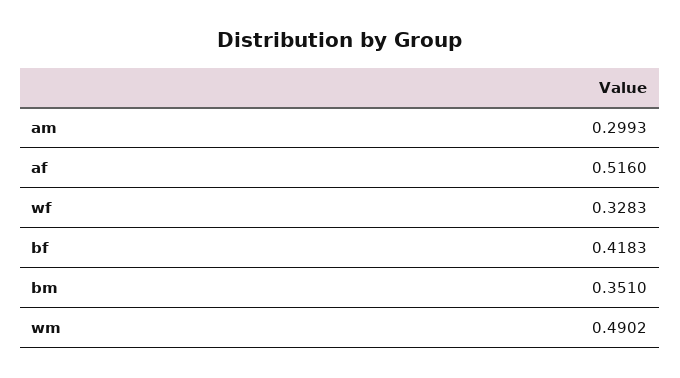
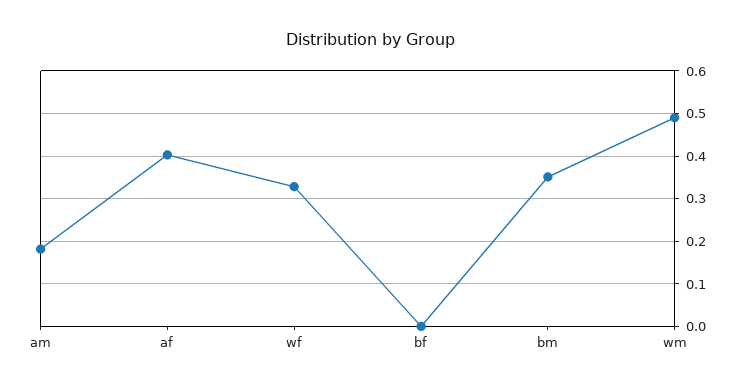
am: 0.2993 -> 0.18
af: 0.516 -> 0.4
bf: 0.4183 -> 0

